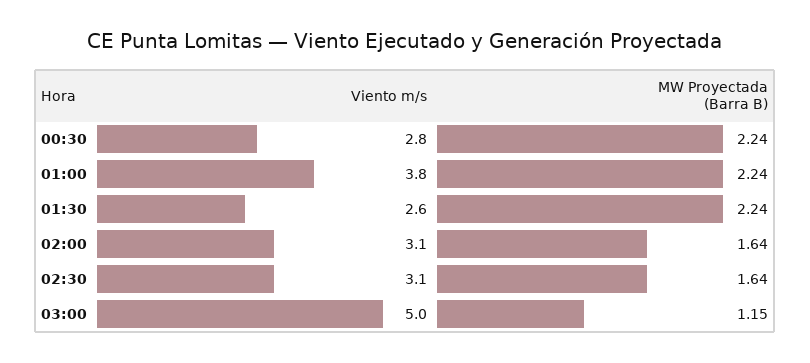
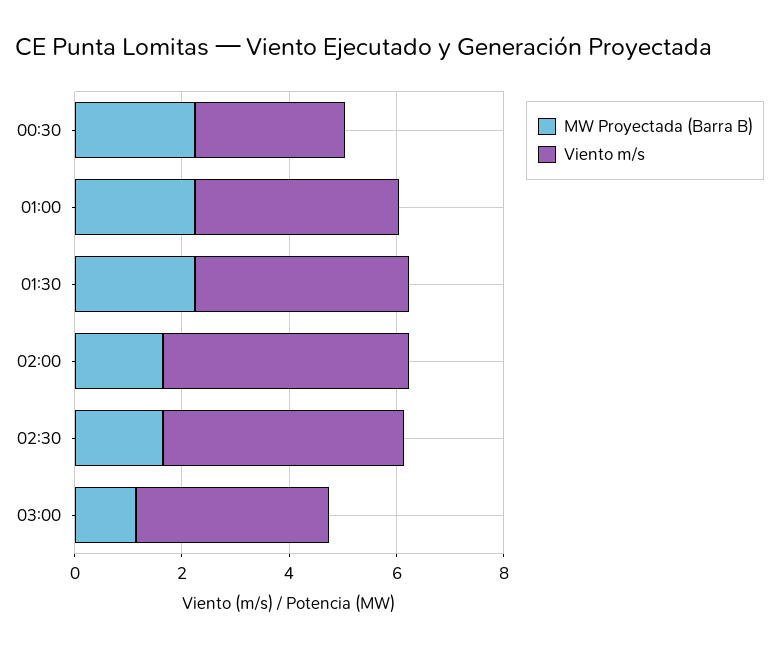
Viento m/s, 01:30: 2.6 -> 4
Viento m/s, 02:00: 3.1 -> 4.5
Viento m/s, 02:30: 3.1 -> 4.5
Viento m/s, 03:00: 5 -> 3.5

